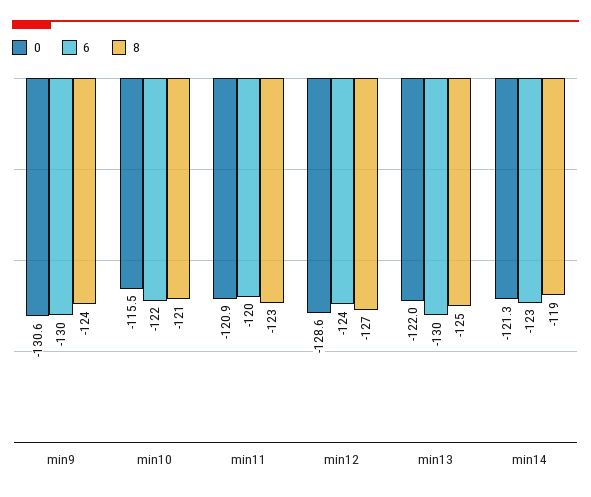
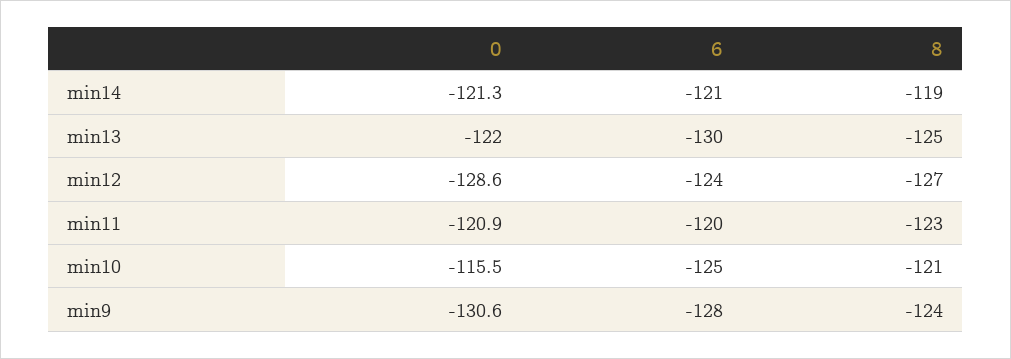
6, min9: -130 -> -128
6, min10: -122 -> -125
6, min14: -123 -> -121

